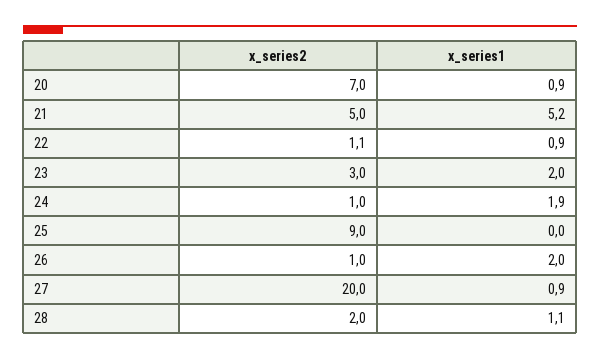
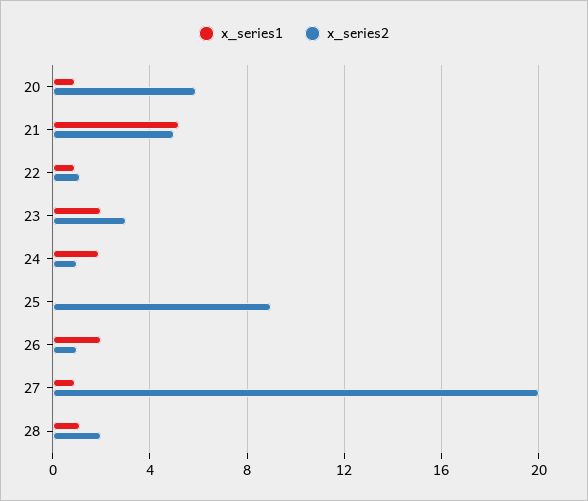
x_series2, 20: 7 -> 6

